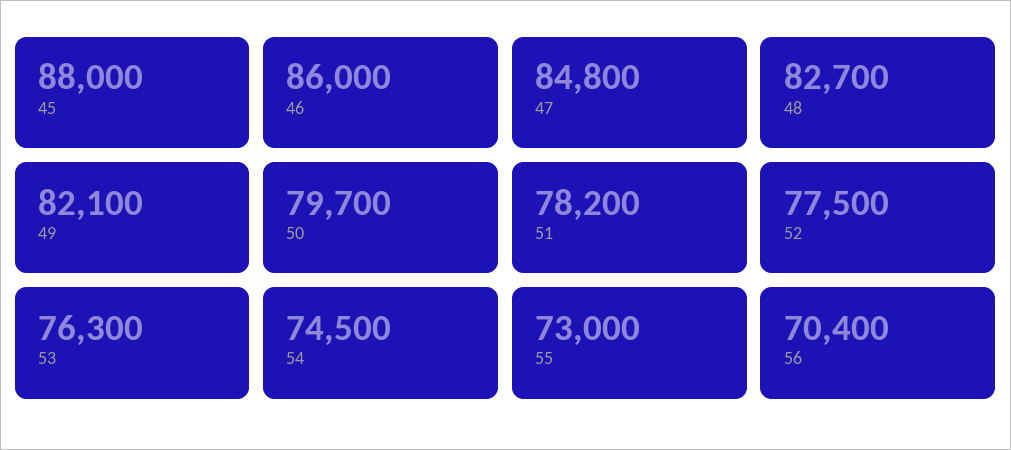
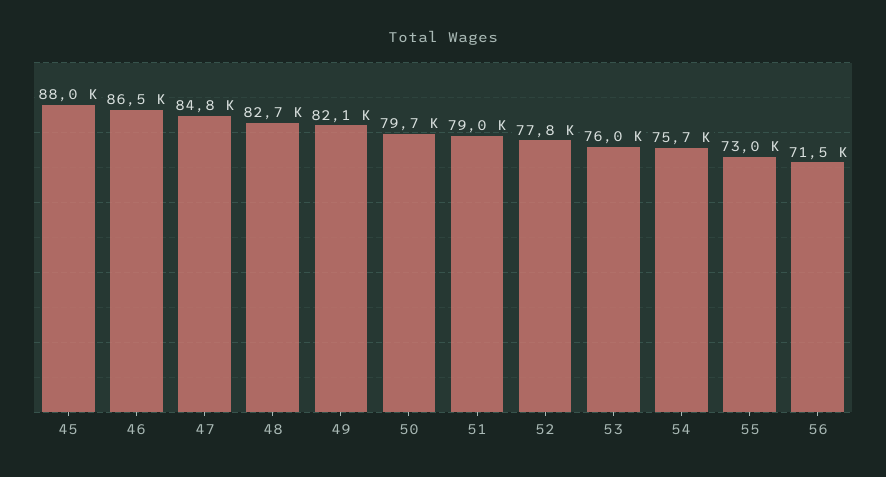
46: 86000 -> 86500
51: 78200 -> 79000
52: 77500 -> 77800
53: 76300 -> 76000
54: 74500 -> 75700
56: 70400 -> 71500

